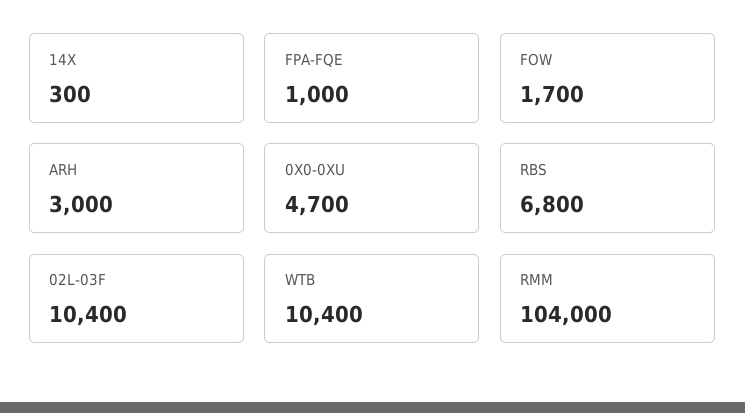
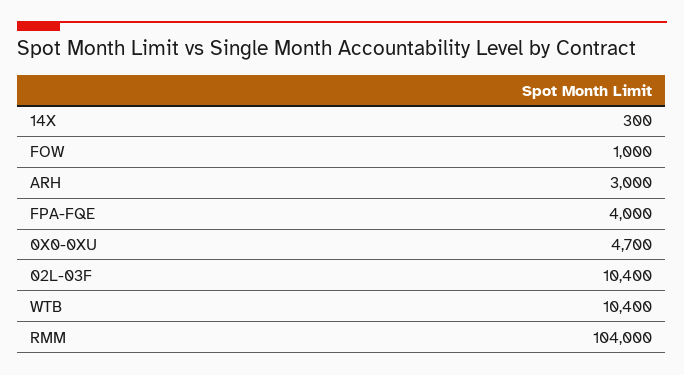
FPA-FQE: 1000 -> 4000
FOW: 1700 -> 1000
RBS: 6800 -> none

